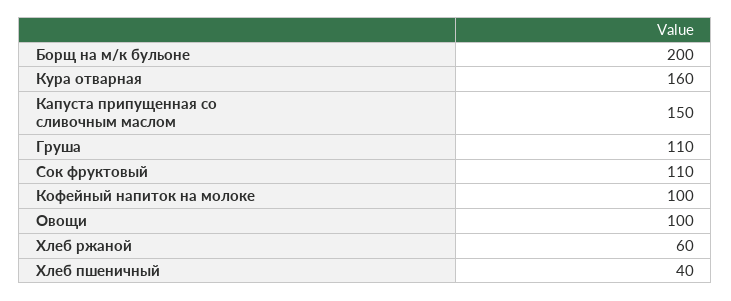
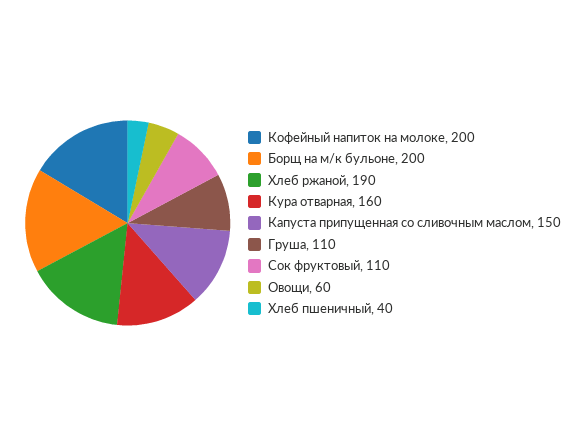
Кофейный напиток на молоке: 100 -> 200
Овощи: 100 -> 60
Хлеб ржаной: 60 -> 190

